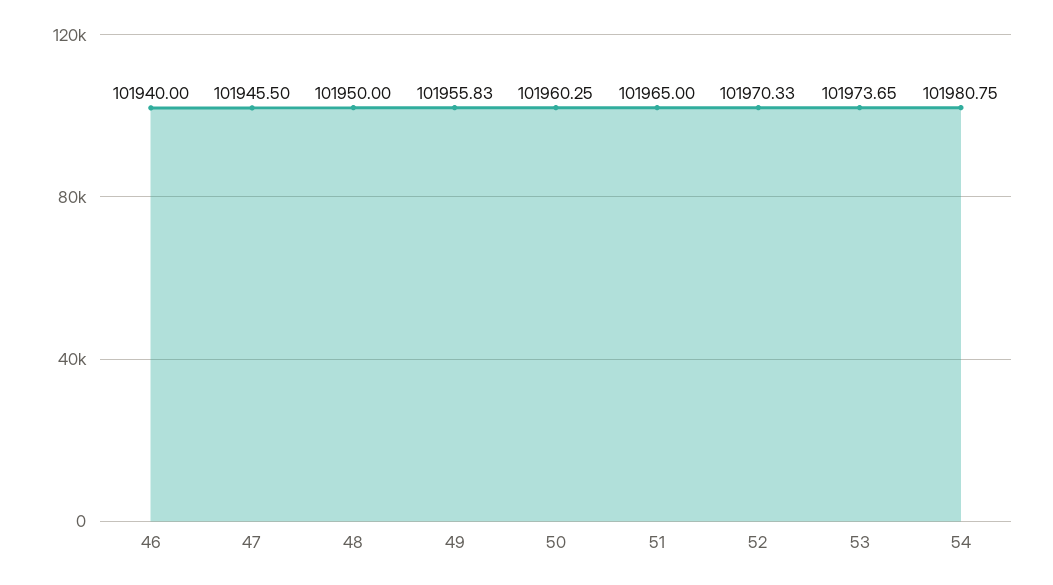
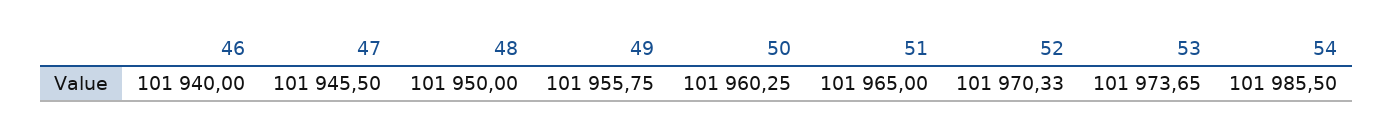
49: 101955.83 -> 101955.75
54: 101980.75 -> 101985.5

